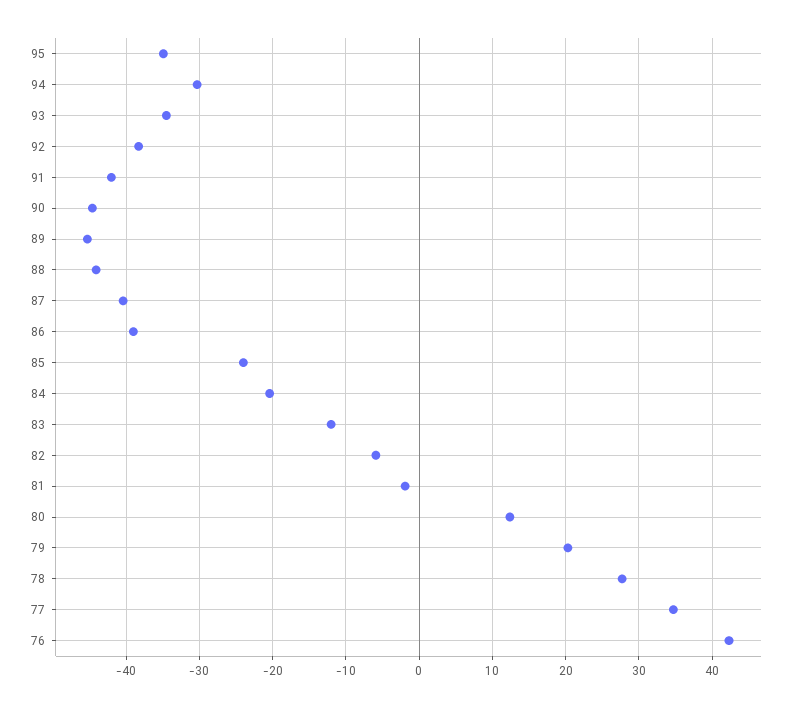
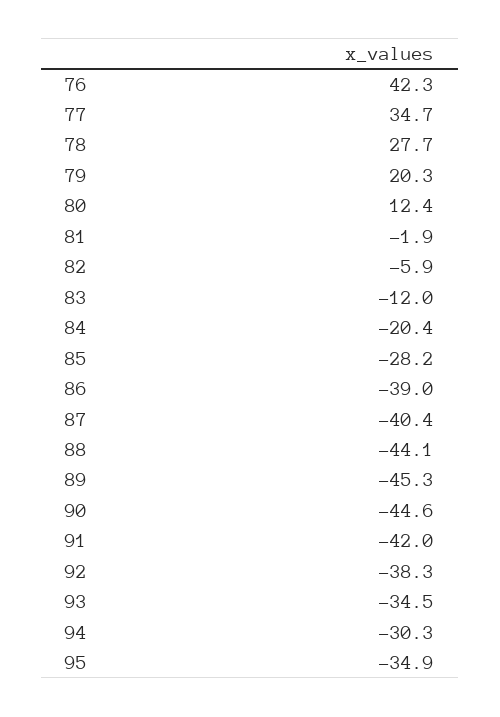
85: -24 -> -28.2

